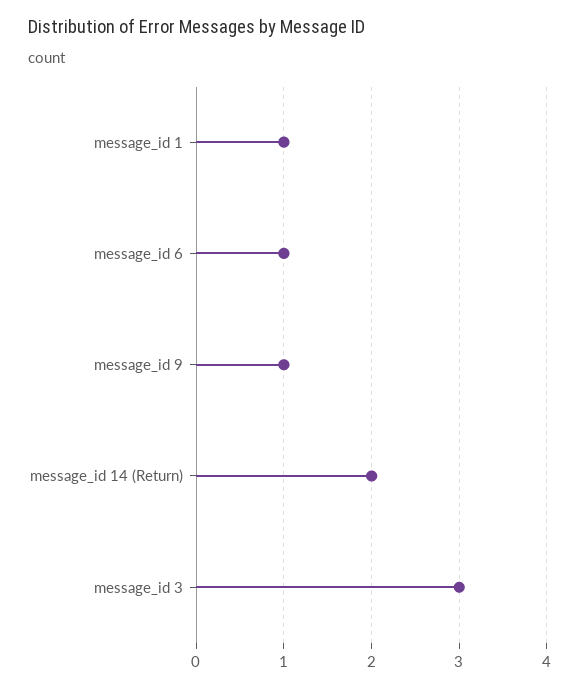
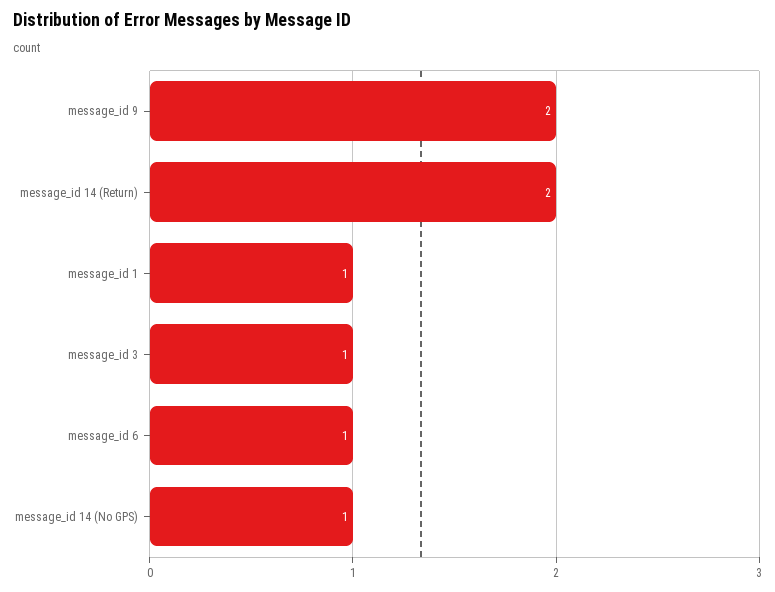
message_id 9: 1 -> 2
message_id 3: 3 -> 1
message_id 14 (No GPS): none -> 1

